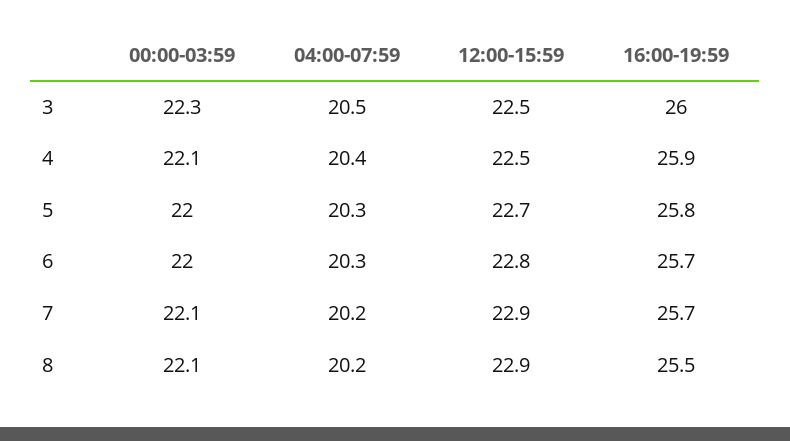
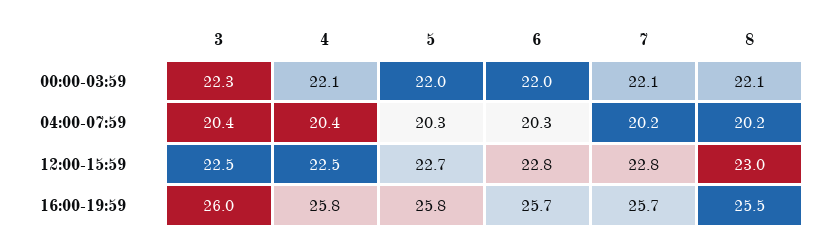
04:00-07:59, 3: 20.5 -> 20.4
16:00-19:59, 4: 25.9 -> 25.8
12:00-15:59, 7: 22.9 -> 22.8
12:00-15:59, 8: 22.9 -> 23

